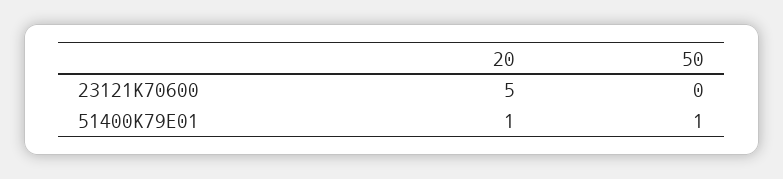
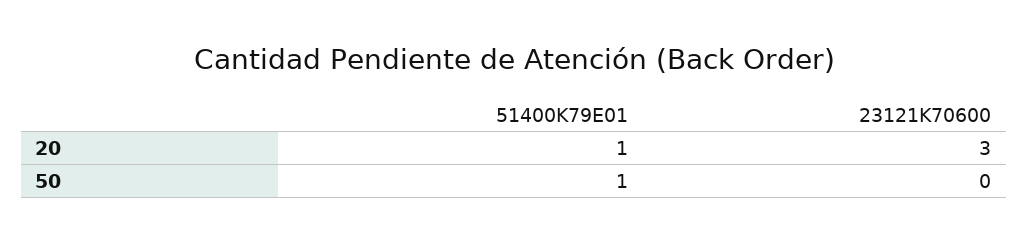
20, 23121K70600: 5 -> 3

